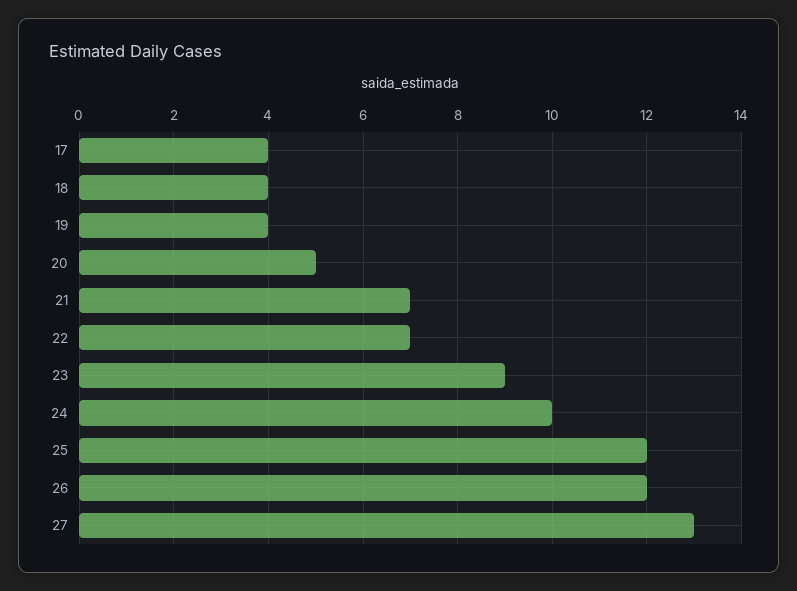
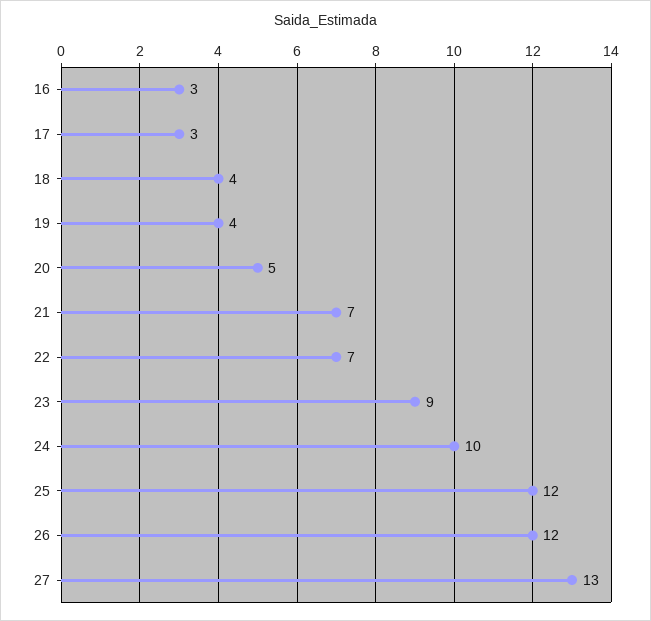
17: 4 -> 3
16: none -> 3

